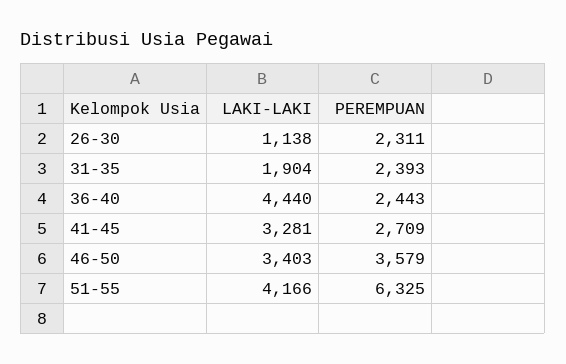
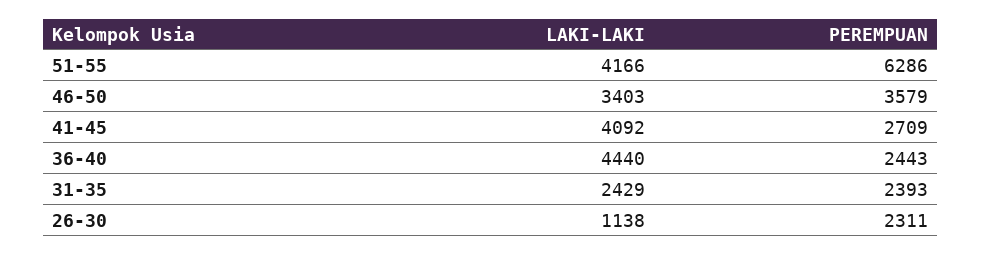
LAKI-LAKI, 31-35: 1904 -> 2429
LAKI-LAKI, 41-45: 3281 -> 4092
PEREMPUAN, 51-55: 6325 -> 6286

